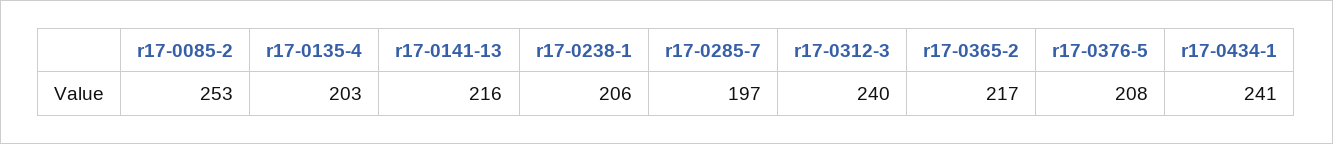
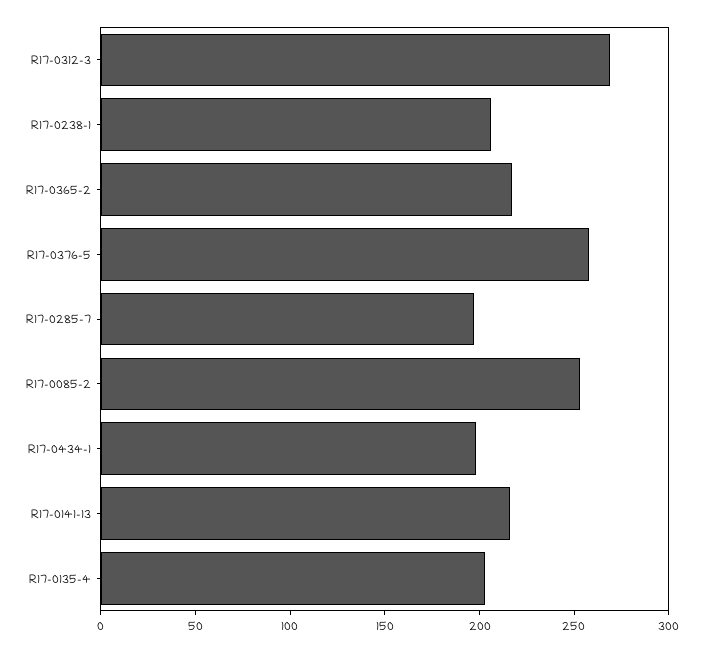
r17-0312-3: 240 -> 270
r17-0376-5: 208 -> 260
r17-0434-1: 241 -> 200

